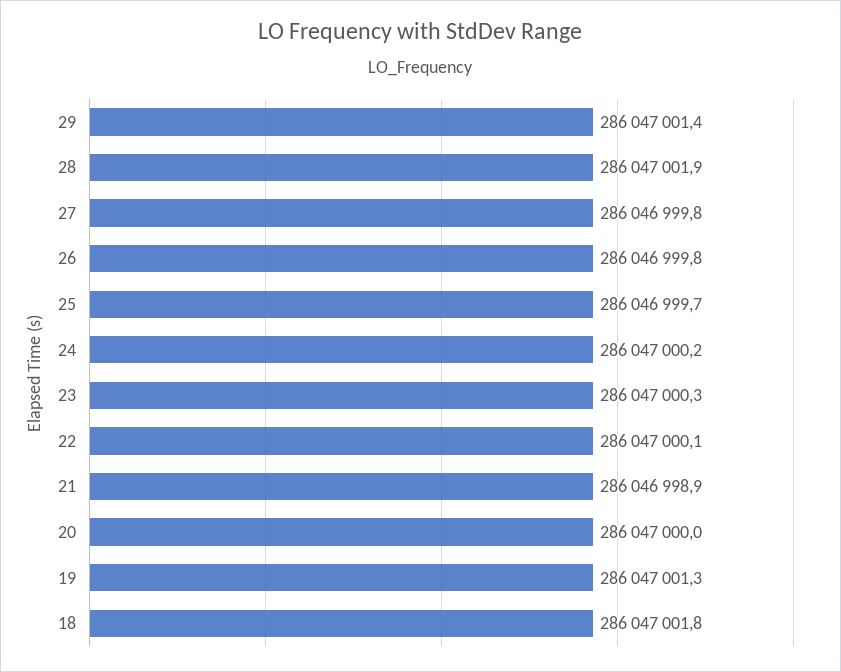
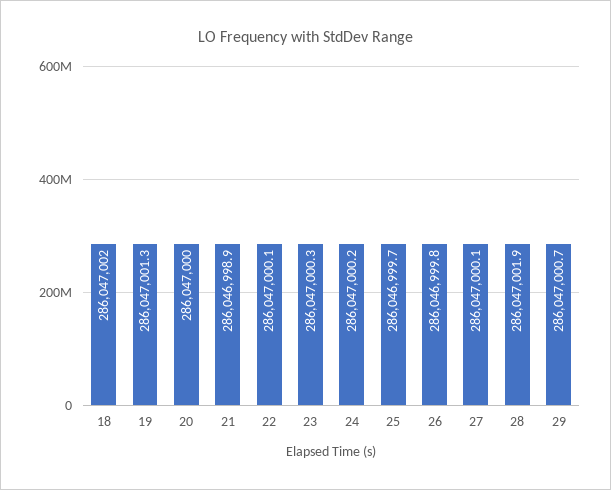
29: 286047001.4 -> 286047000.7
27: 286046999.8 -> 286047000.1
18: 286047001.8 -> 286047002

